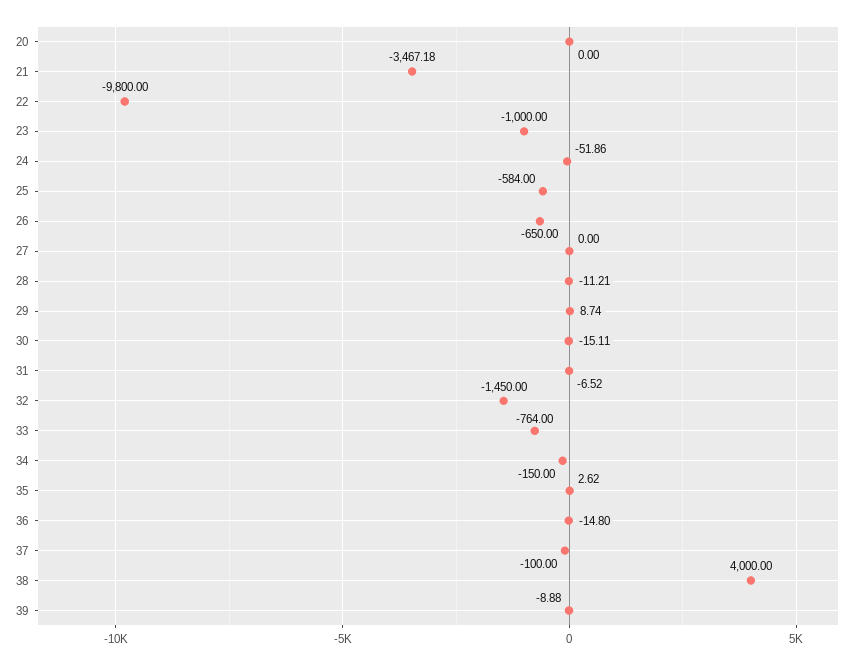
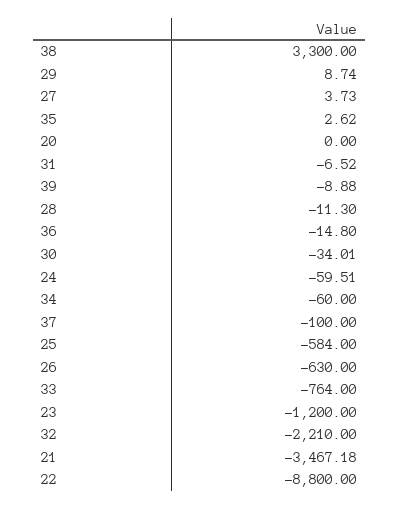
22: -9800 -> -8800
23: -1000 -> -1200
24: -51.86 -> -59.51
26: -650 -> -630
27: 0 -> 3.73
28: -11.21 -> -11.3
30: -15.11 -> -34.01
32: -1450 -> -2210
34: -150 -> -60
38: 4000 -> 3300

